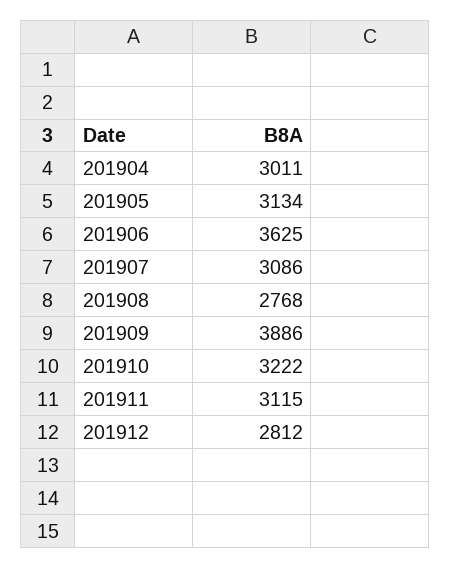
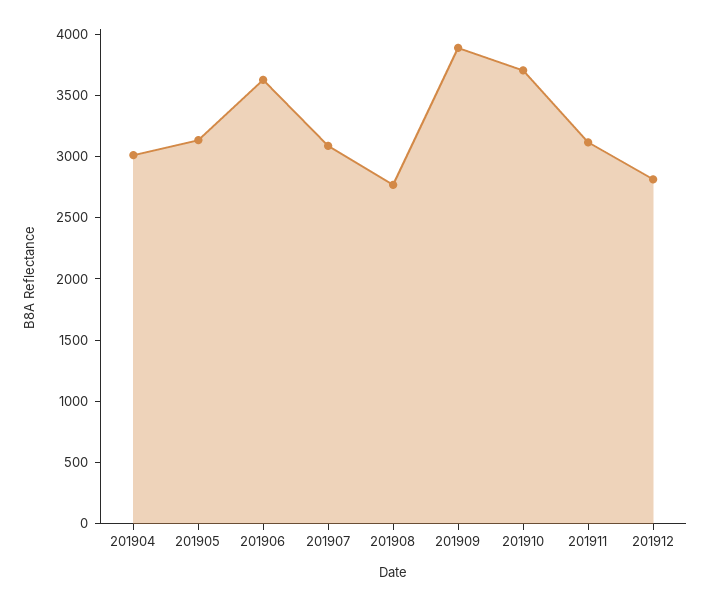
201910: 3222 -> 3700

